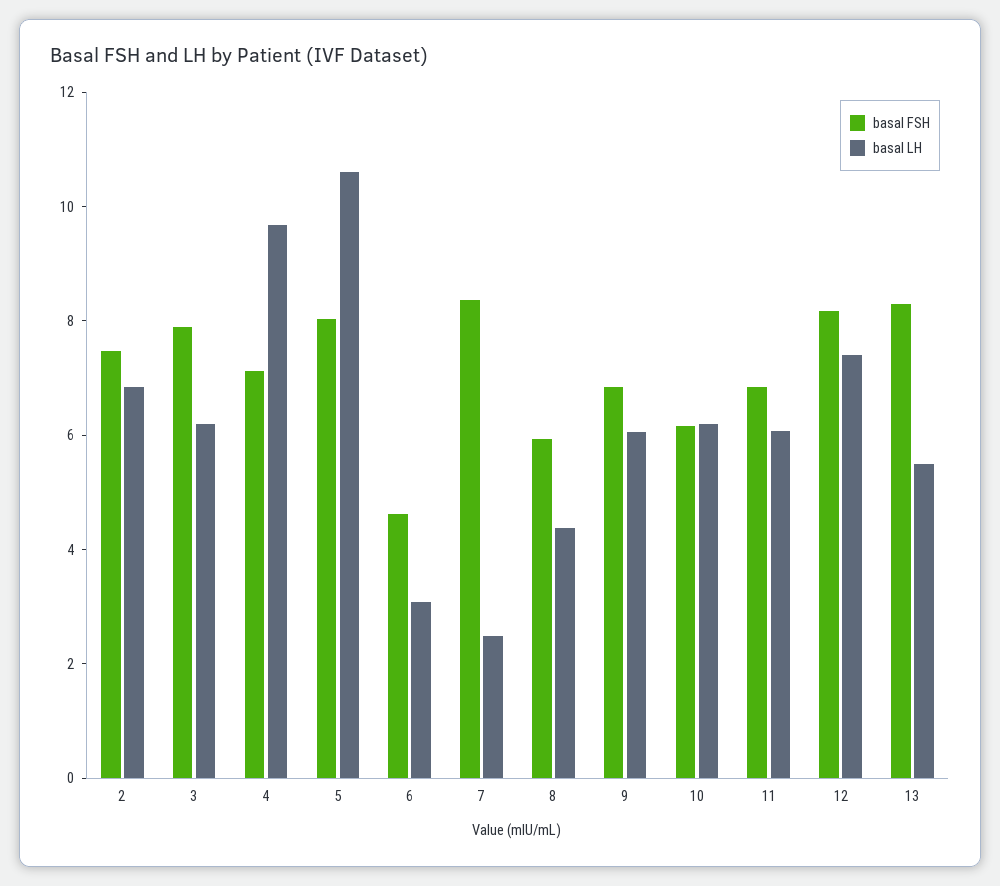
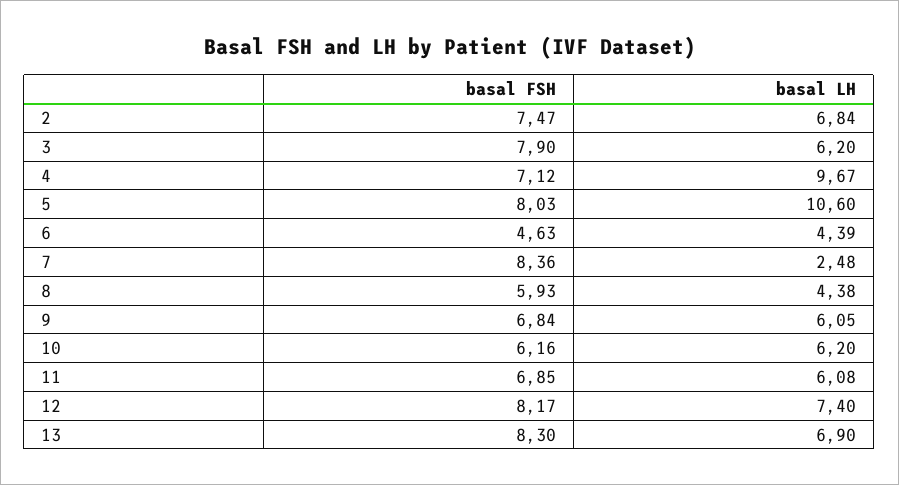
basal LH, 6: 3 -> 4.39
basal LH, 13: 5.5 -> 6.9

